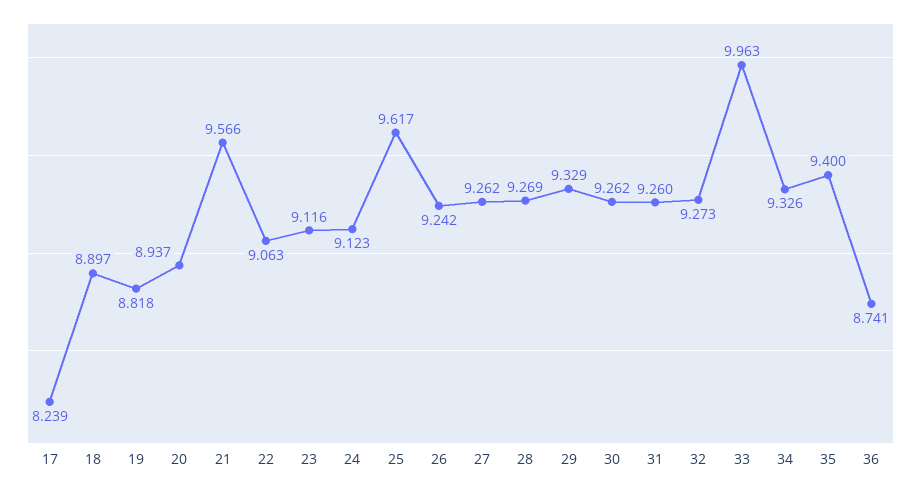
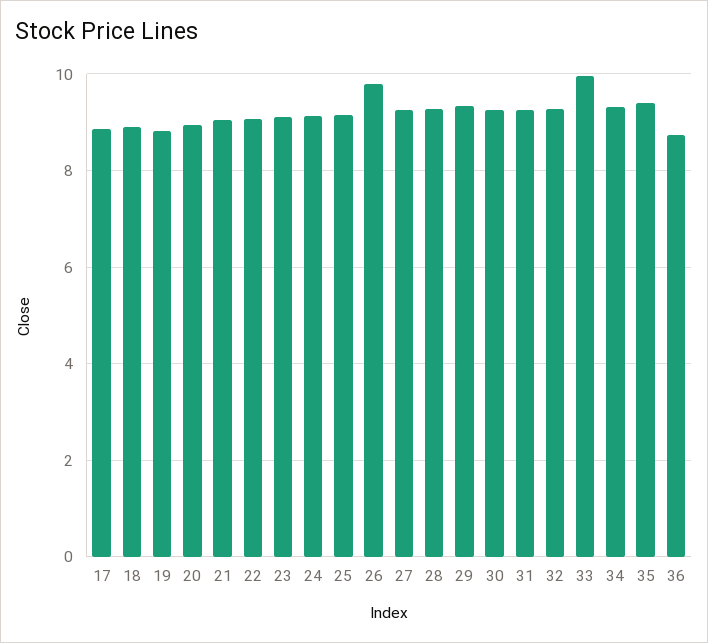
17: 8.239 -> 8.8
21: 9.566 -> 9
25: 9.617 -> 9.2
26: 9.242 -> 9.8

